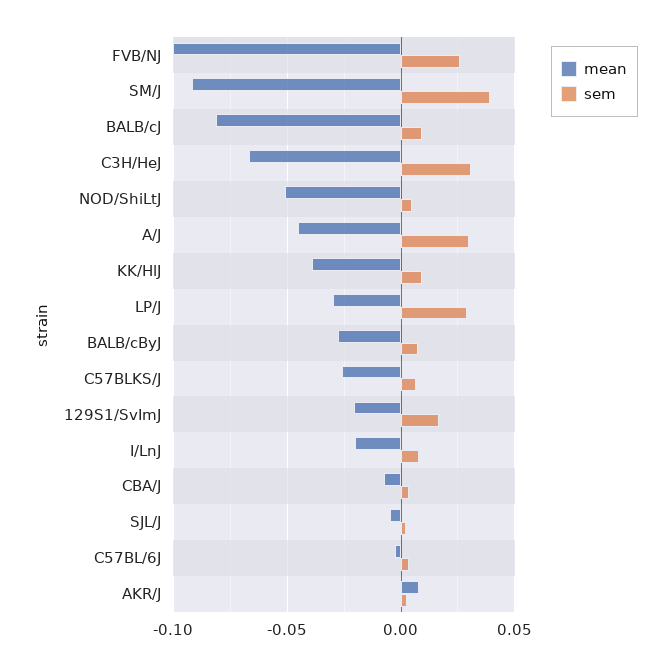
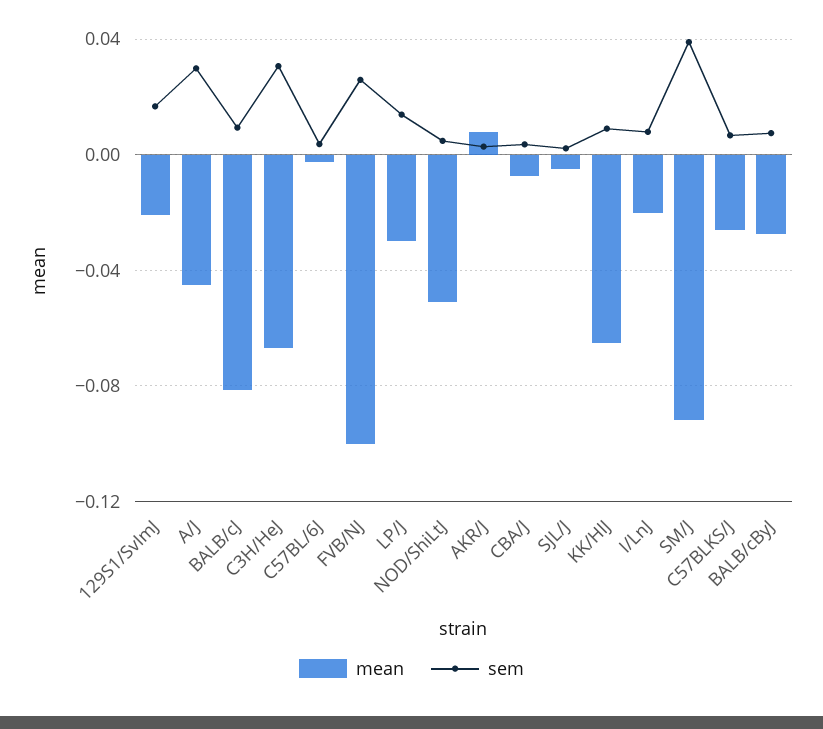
mean, KK/HlJ: -0.04 -> -0.065
sem, LP/J: 0.03 -> 0.015

